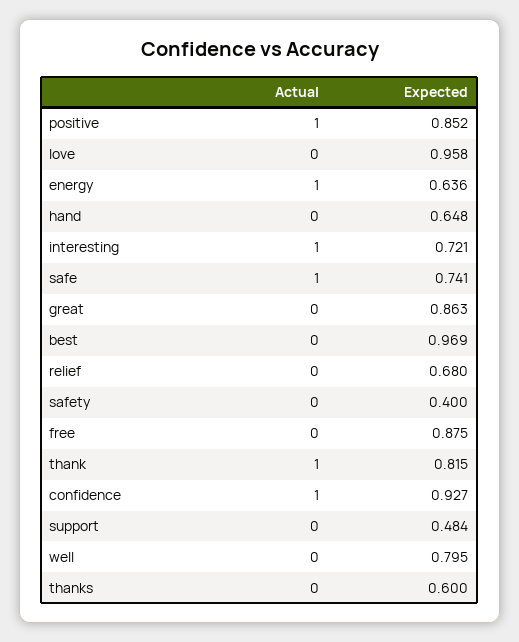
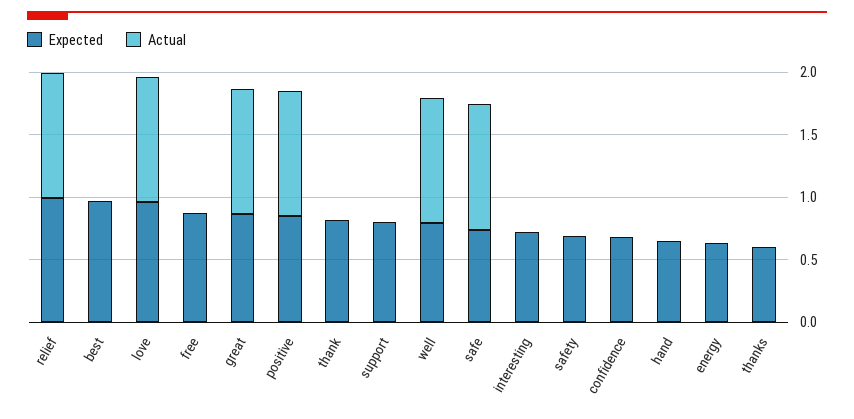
Actual, love: 0 -> 1
Actual, energy: 1 -> 0
Actual, interesting: 1 -> 0
Actual, great: 0 -> 1
Actual, relief: 0 -> 1
Expected, relief: 0.68 -> 1
Expected, safety: 0.4 -> 0.7
Actual, thank: 1 -> 0
Actual, confidence: 1 -> 0
Expected, confidence: 0.927 -> 0.7
Expected, support: 0.484 -> 0.8
Actual, well: 0 -> 1

